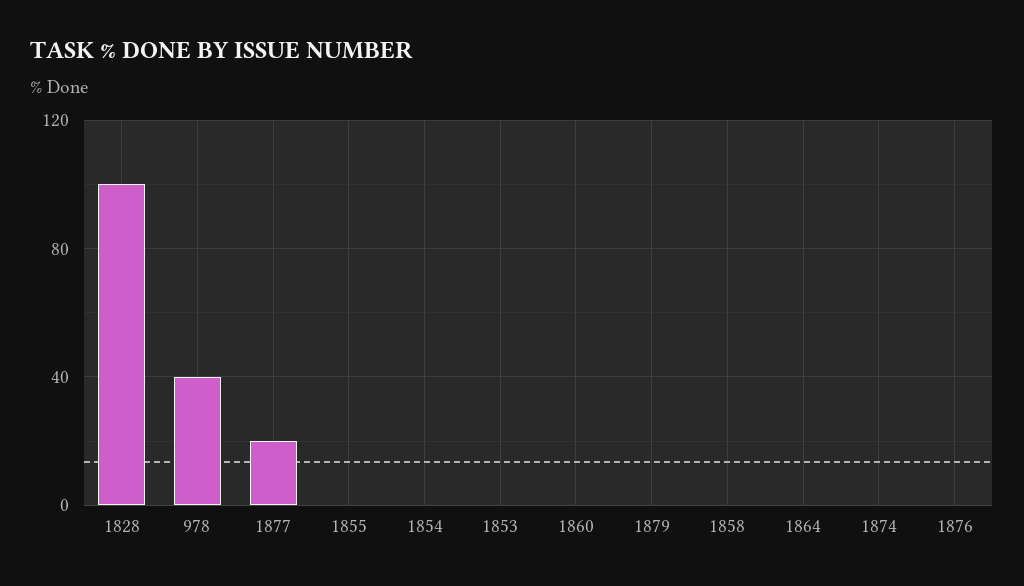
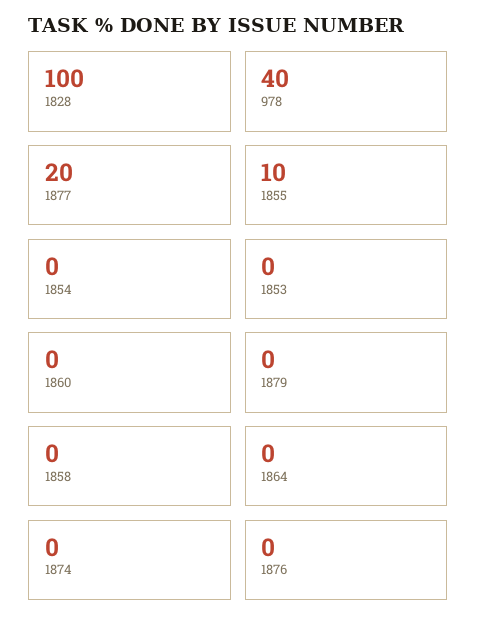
1855: 0 -> 10

